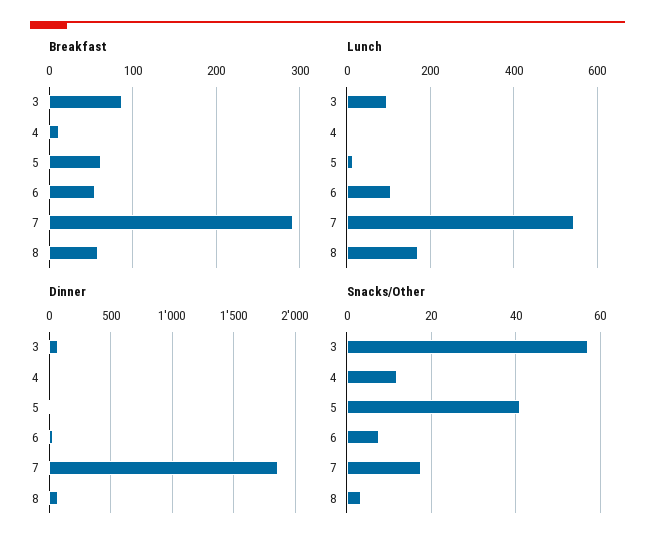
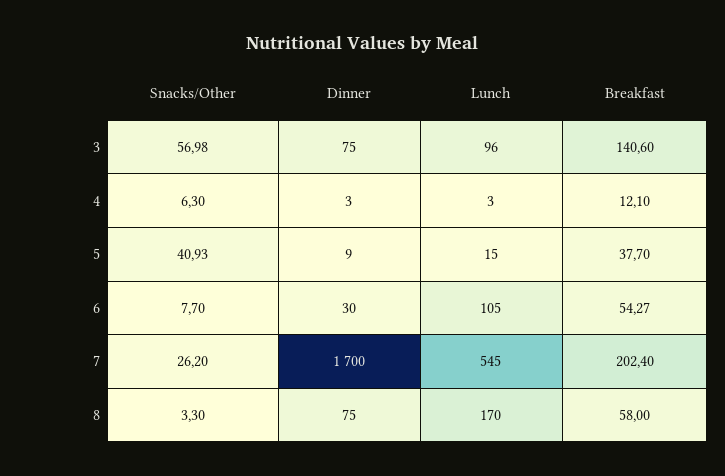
Breakfast, 3: 90 -> 140.6
Breakfast, 5: 60 -> 37.7
Breakfast, 7: 290 -> 202.4
Dinner, 7: 1850 -> 1700
Snacks/Other, 4: 12 -> 6.3
Snacks/Other, 7: 18 -> 26.2

